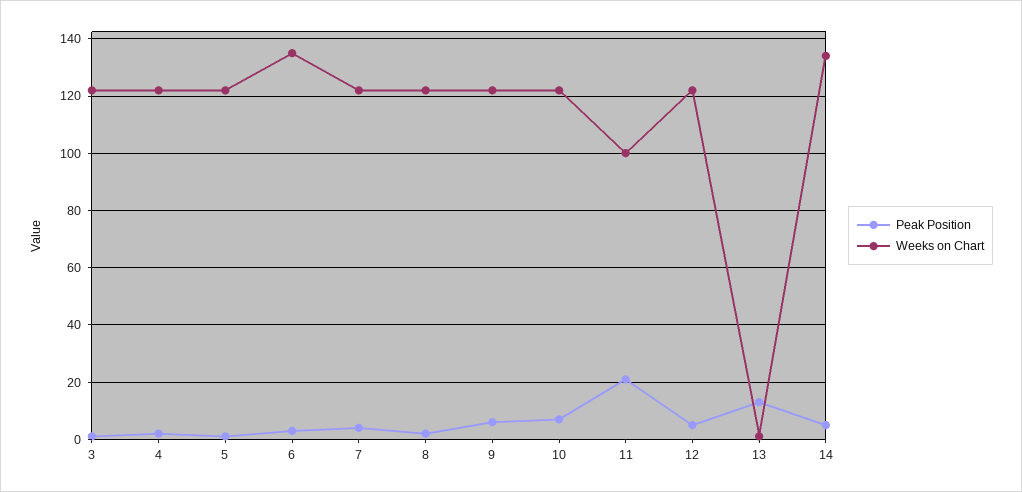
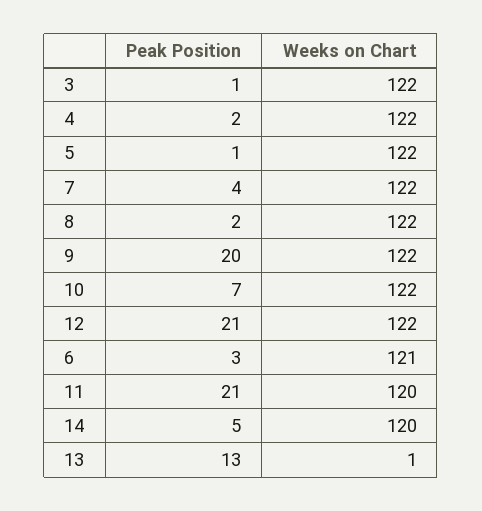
Weeks on Chart, 6: 135 -> 121
Peak Position, 9: 5 -> 20
Weeks on Chart, 11: 100 -> 120
Peak Position, 12: 5 -> 21
Weeks on Chart, 14: 135 -> 120

